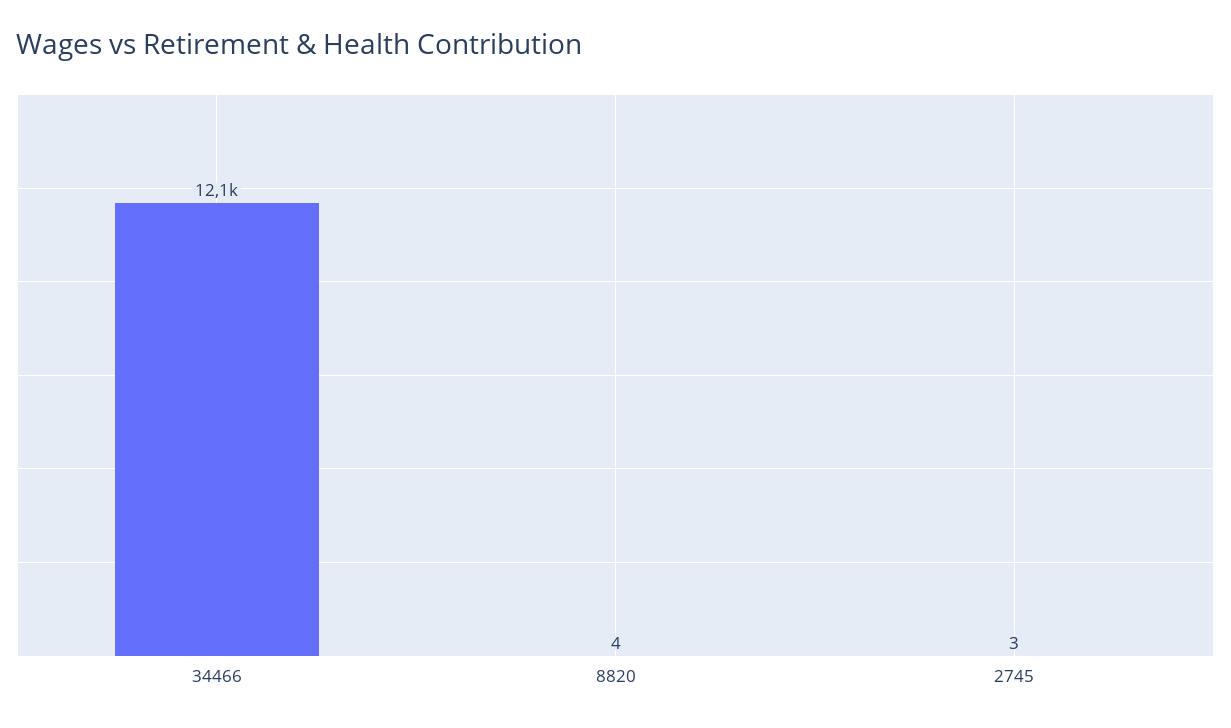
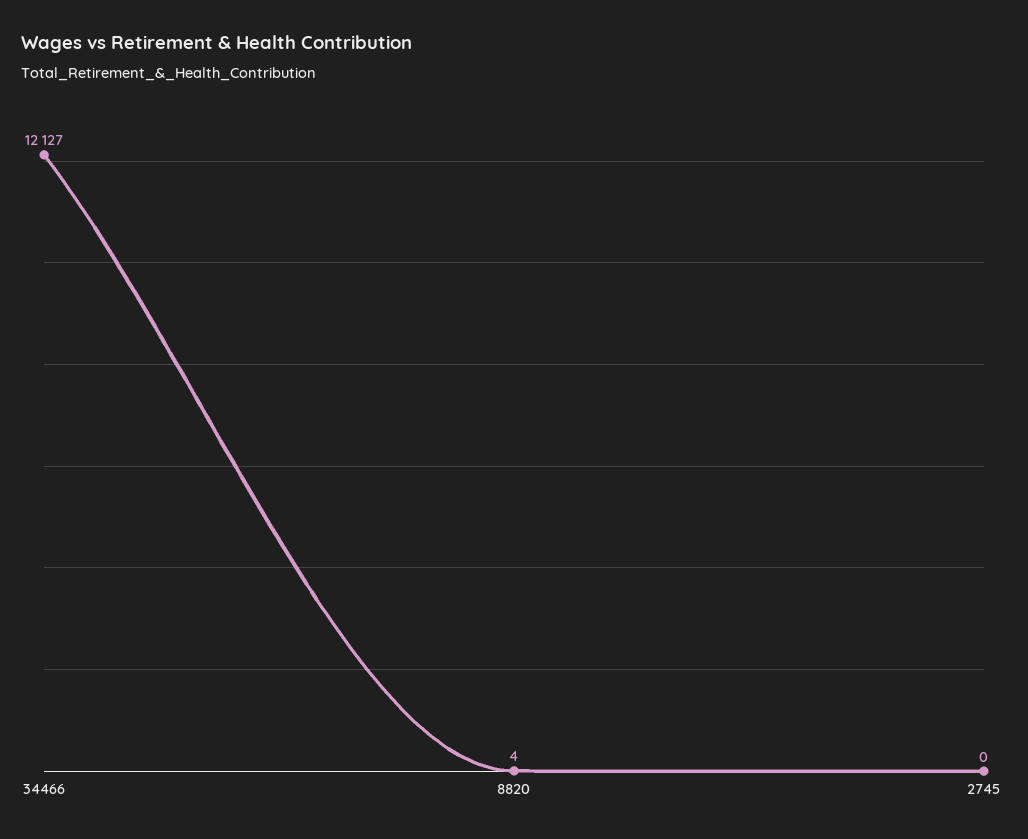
2745: 3 -> 0

